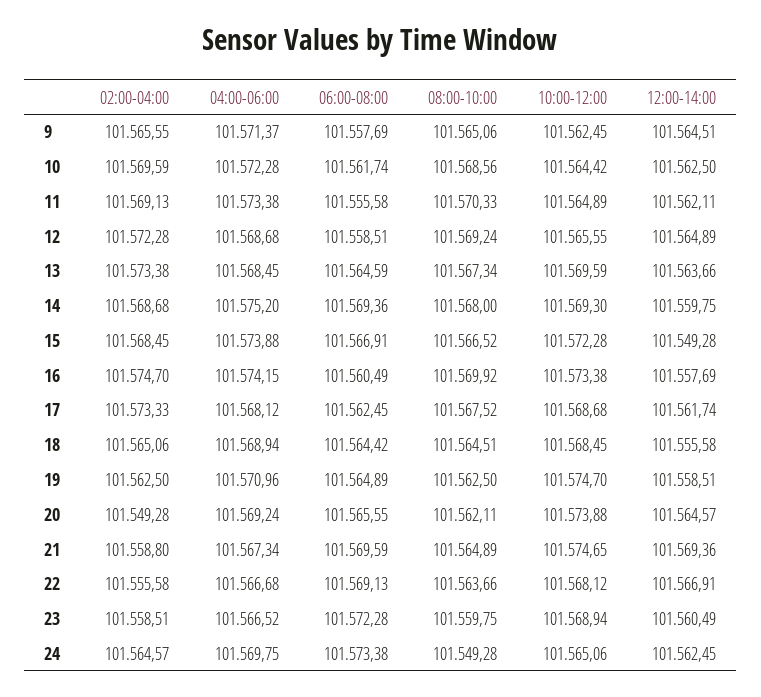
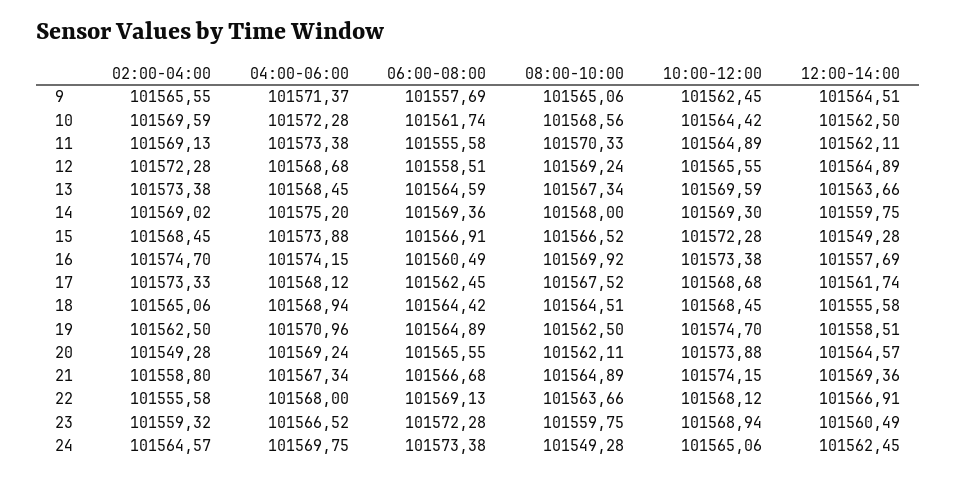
02:00-04:00, 14: 101568.68 -> 101569.02
06:00-08:00, 21: 101569.59 -> 101566.68
10:00-12:00, 21: 101574.65 -> 101574.15
04:00-06:00, 22: 101566.68 -> 101568
02:00-04:00, 23: 101558.51 -> 101559.32

